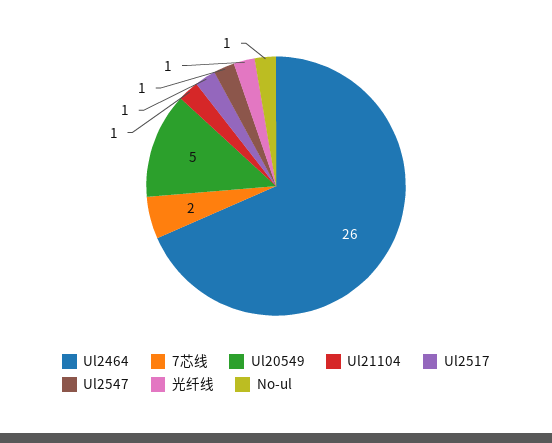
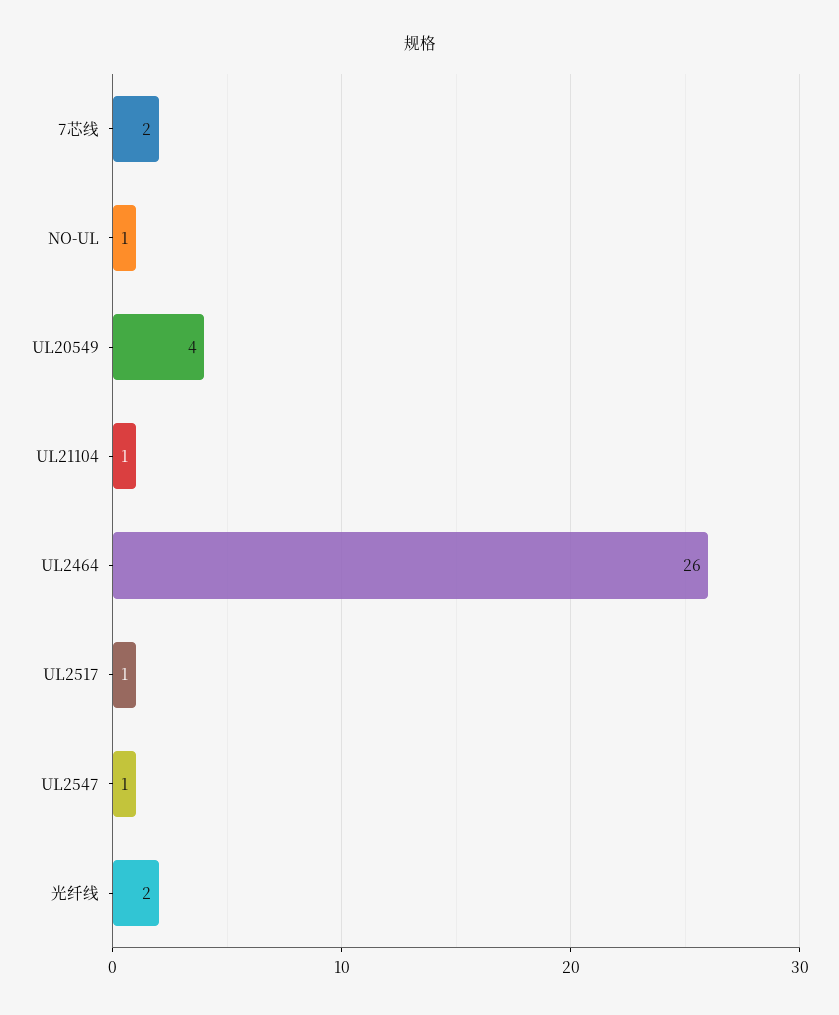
Ul20549: 5 -> 4
光纤线: 1 -> 2

